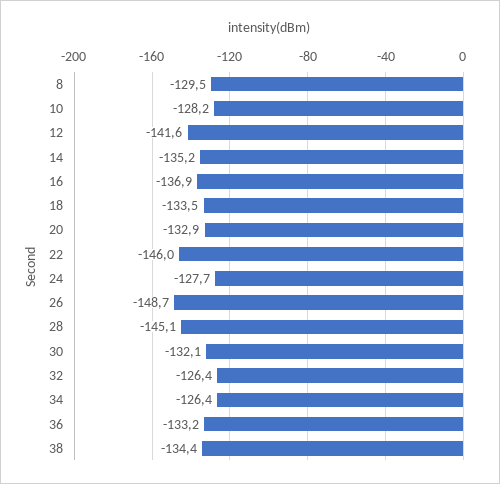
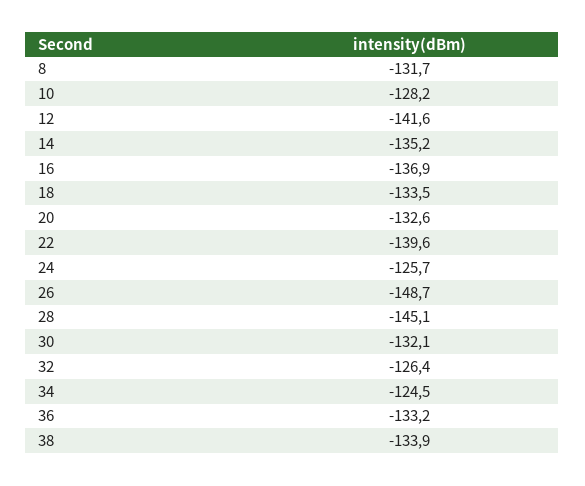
8: -129.5 -> -131.7
20: -132.9 -> -132.6
22: -146 -> -139.6
24: -127.7 -> -125.7
34: -126.4 -> -124.5
38: -134.4 -> -133.9

